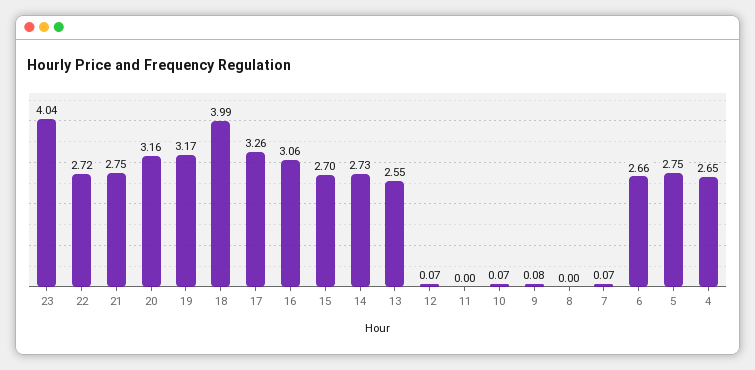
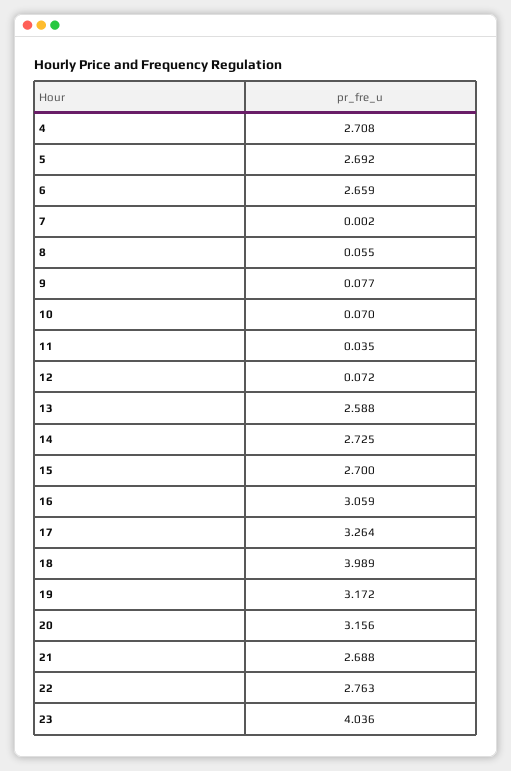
22: 2.72 -> 2.763
21: 2.75 -> 2.688
13: 2.55 -> 2.588
11: 0 -> 0.035
8: 0 -> 0.055
7: 0.07 -> 0.002
5: 2.75 -> 2.692
4: 2.65 -> 2.708

